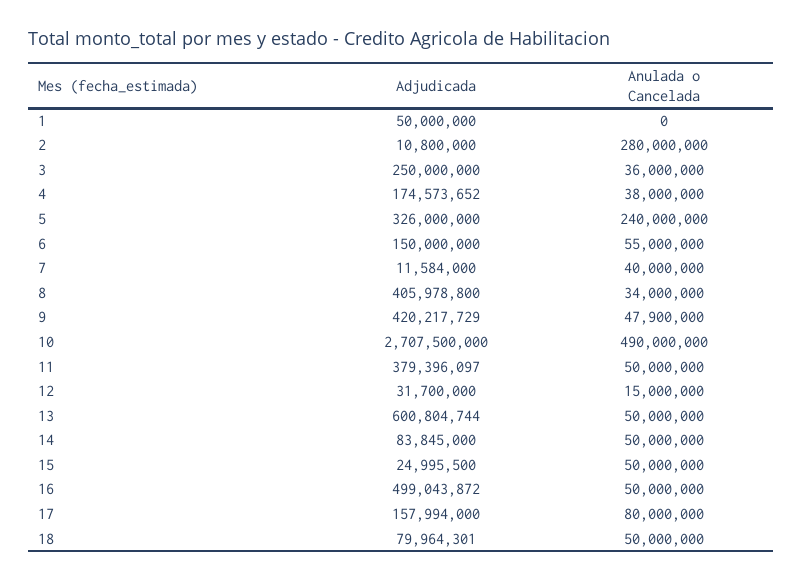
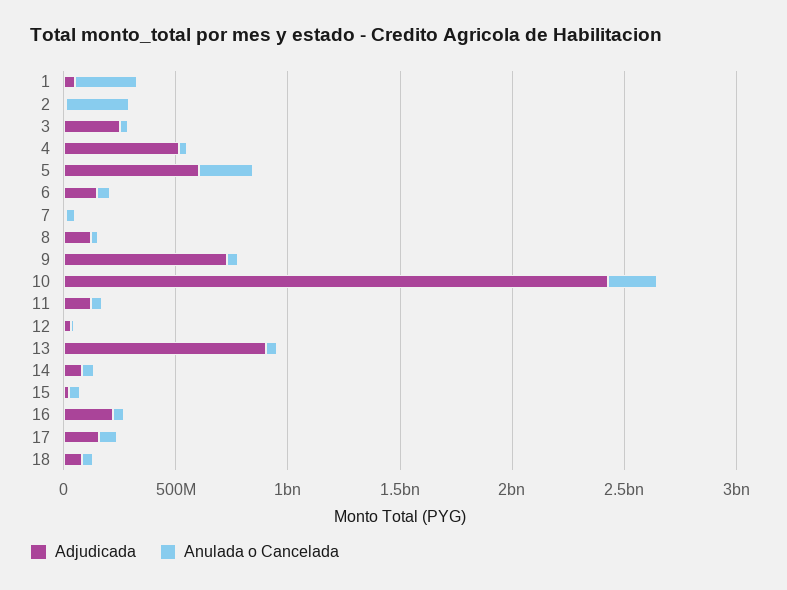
Anulada o Cancelada, 1: 0 -> 300000000
Adjudicada, 4: 174573652 -> 500000000
Adjudicada, 5: 326000000 -> 600000000
Adjudicada, 8: 405978800 -> 100000000
Adjudicada, 9: 420217729 -> 700000000
Adjudicada, 10: 2707500000 -> 2400000000
Anulada o Cancelada, 10: 490000000 -> 200000000
Adjudicada, 11: 379396097 -> 100000000
Adjudicada, 13: 600804744 -> 900000000
Adjudicada, 16: 499043872 -> 200000000

